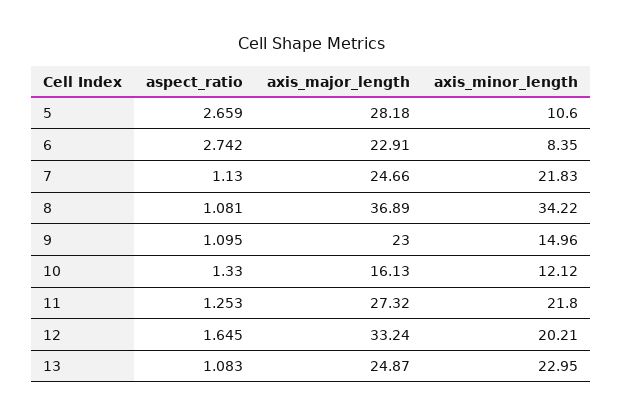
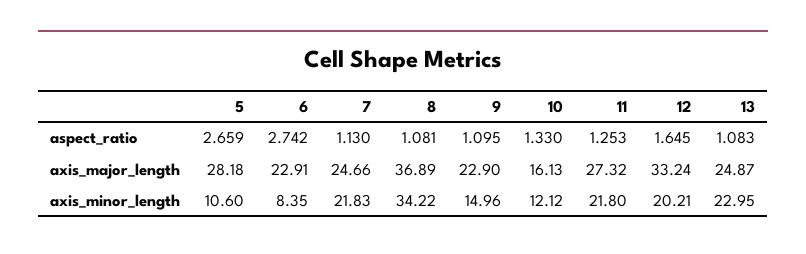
axis_major_length, 9: 23 -> 22.9

